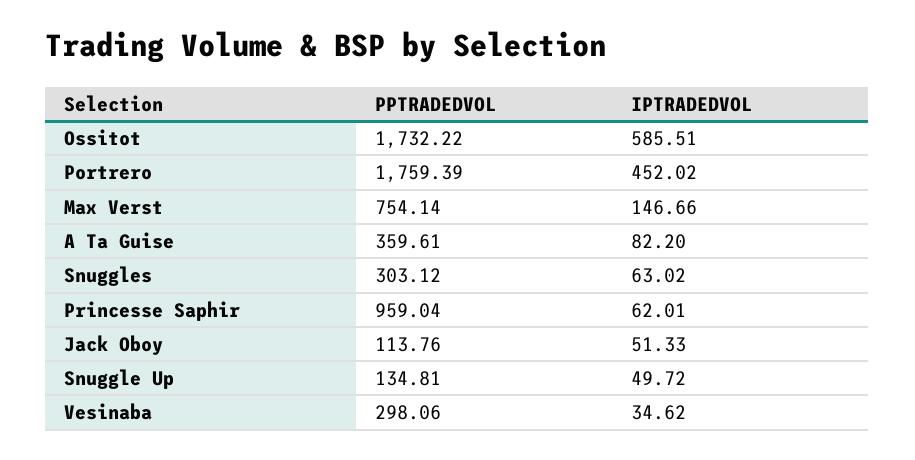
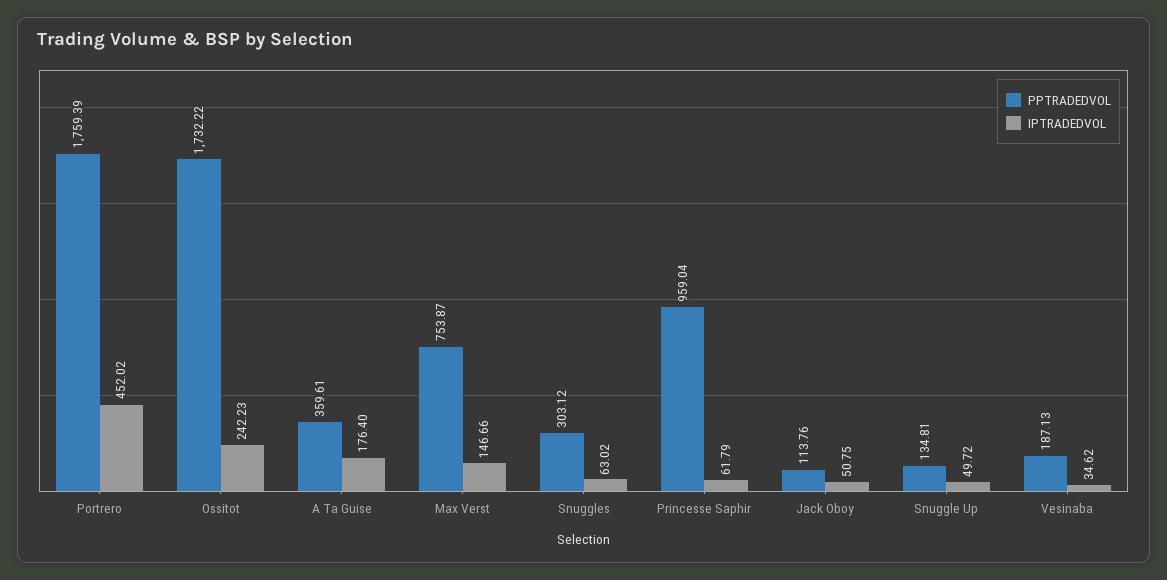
IPTRADEDVOL, Ossitot: 585.51 -> 242.23
PPTRADEDVOL, Max Verst: 754.14 -> 753.87
IPTRADEDVOL, A Ta Guise: 82.2 -> 176.4
IPTRADEDVOL, Princesse Saphir: 62.01 -> 61.79
IPTRADEDVOL, Jack Oboy: 51.33 -> 50.75
PPTRADEDVOL, Vesinaba: 298.06 -> 187.13

